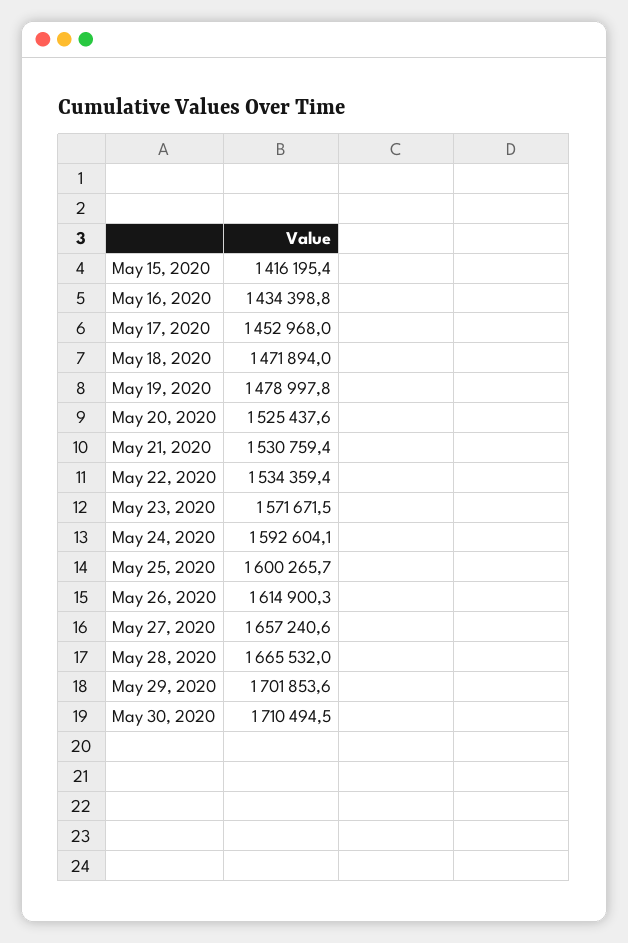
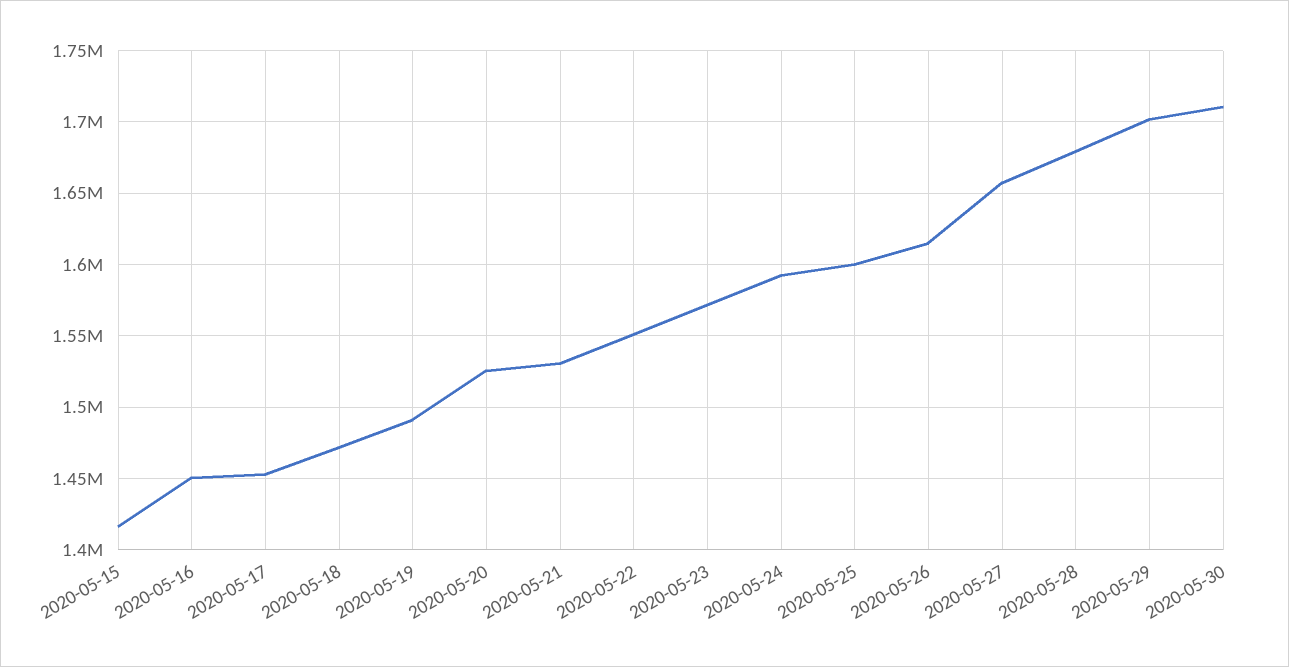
May 16, 2020: 1434398.8 -> 1450000
May 19, 2020: 1478997.8 -> 1490000
May 22, 2020: 1534359.4 -> 1550000
May 28, 2020: 1665532 -> 1680000

